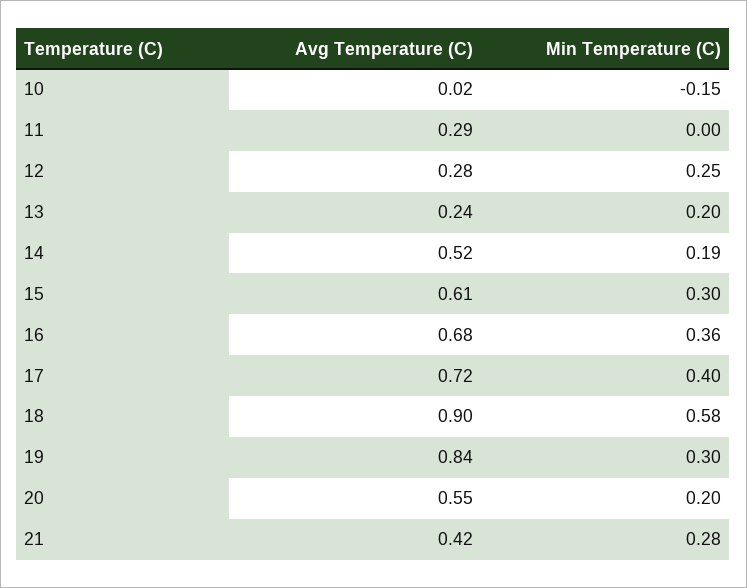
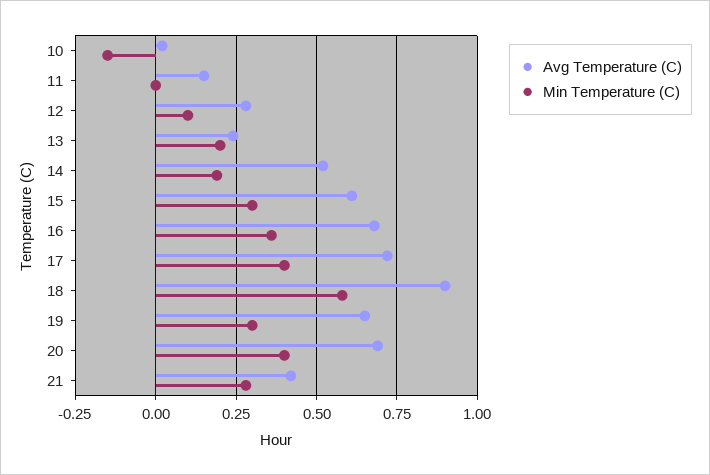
Avg Temperature (C), 11: 0.29 -> 0.15
Min Temperature (C), 12: 0.25 -> 0.1
Avg Temperature (C), 19: 0.84 -> 0.65
Avg Temperature (C), 20: 0.55 -> 0.7
Min Temperature (C), 20: 0.2 -> 0.4

